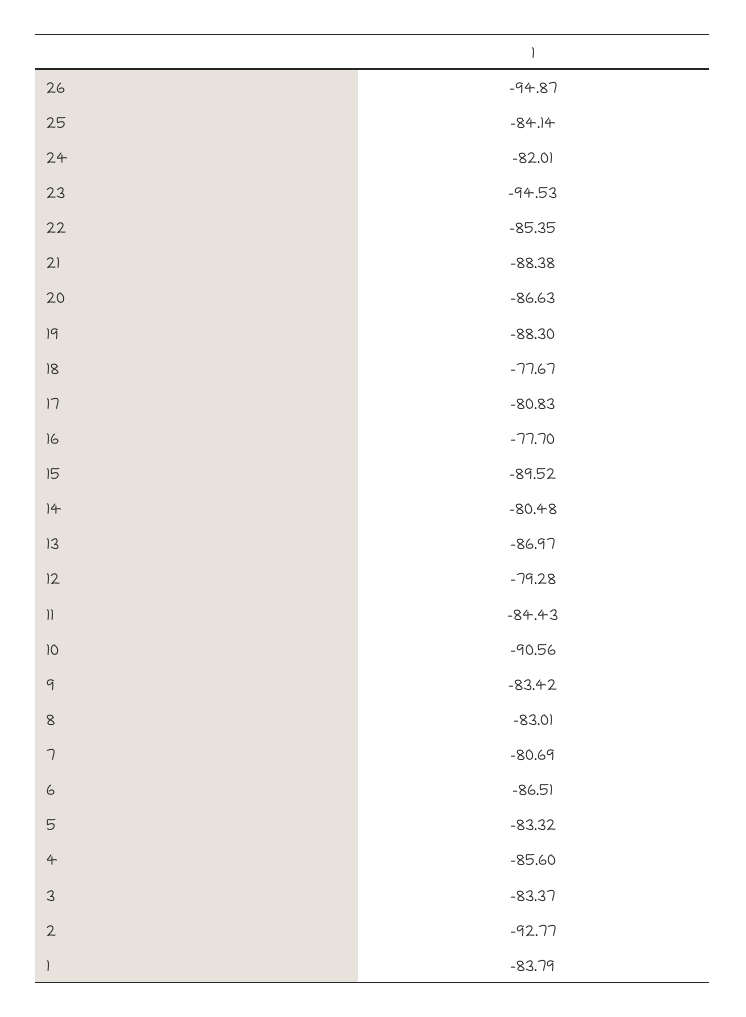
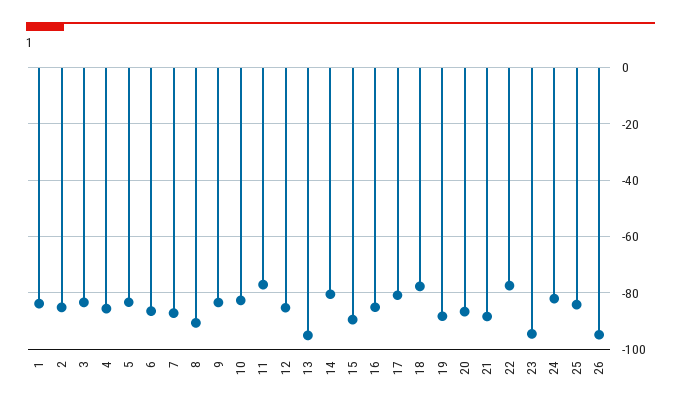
22: -85.35 -> -77.5
16: -77.7 -> -85
13: -86.97 -> -95
12: -79.28 -> -85
11: -84.43 -> -77.5
10: -90.56 -> -82.5
8: -83.01 -> -90
7: -80.69 -> -87.5
2: -92.77 -> -85

